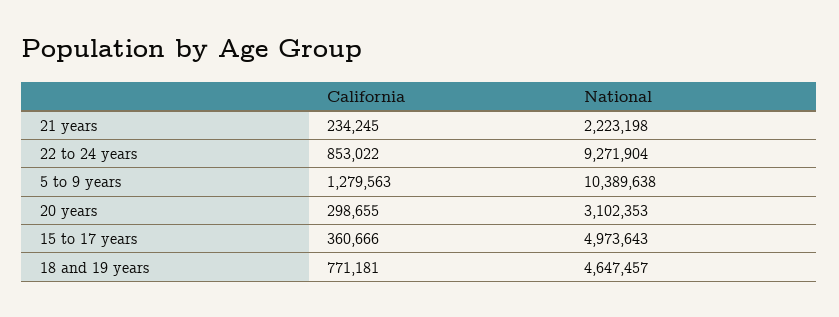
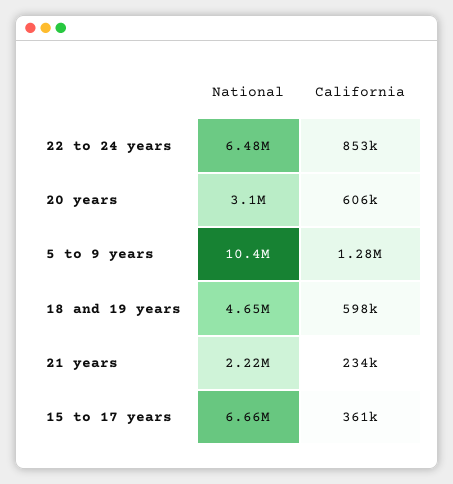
National, 22 to 24 years: 9271904 -> 6480000
California, 20 years: 298655 -> 606000
National, 15 to 17 years: 4973643 -> 6660000
California, 18 and 19 years: 771181 -> 598000

